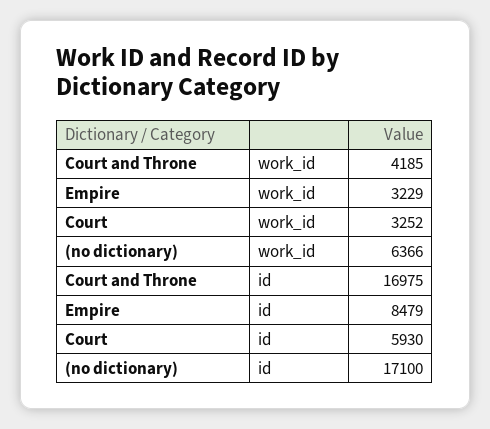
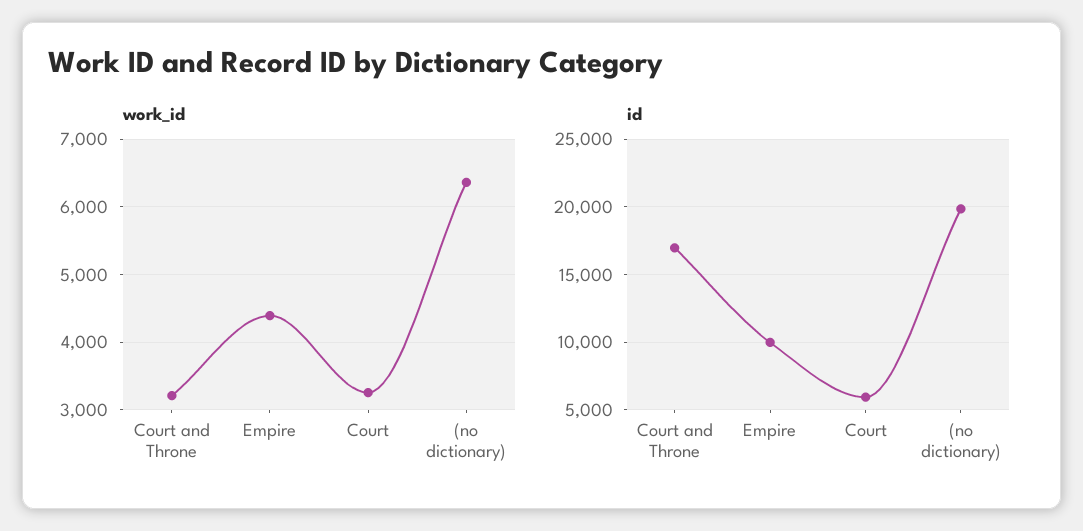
work_id, Court and Throne: 4185 -> 3200
work_id, Empire: 3229 -> 4400
id, Empire: 8479 -> 10000
id, (no dictionary): 17100 -> 20000

